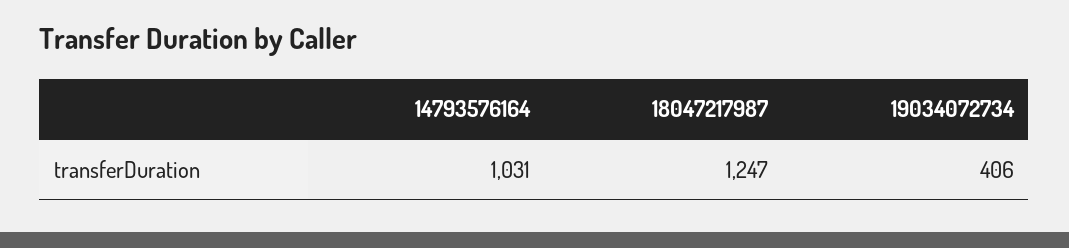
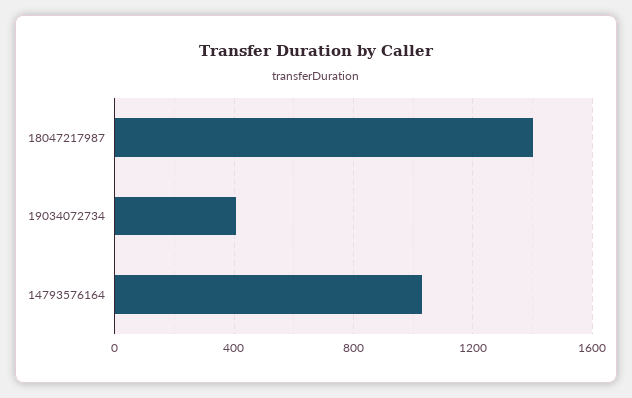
18047217987: 1247 -> 1400

